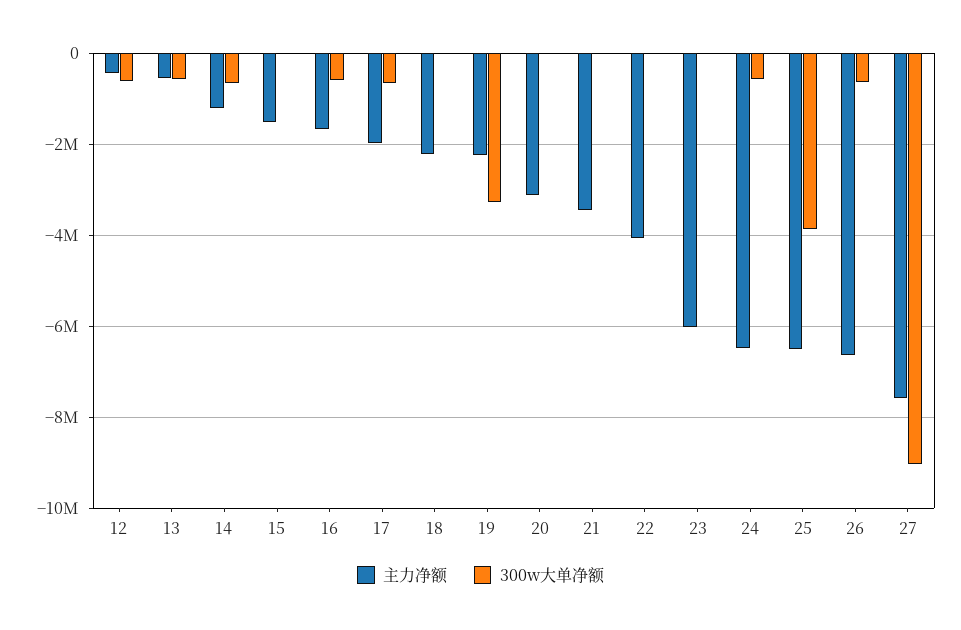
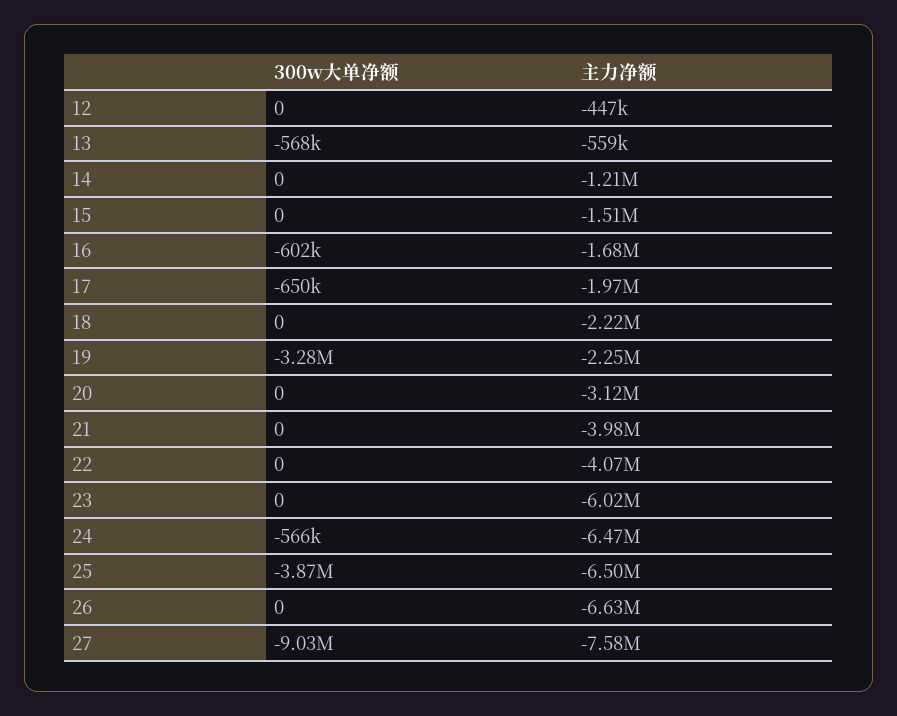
300w大单净额, 12: -600000 -> 0
300w大单净额, 14: -600000 -> 0
主力净额, 21: -3400000 -> -3980000
300w大单净额, 26: -600000 -> 0

